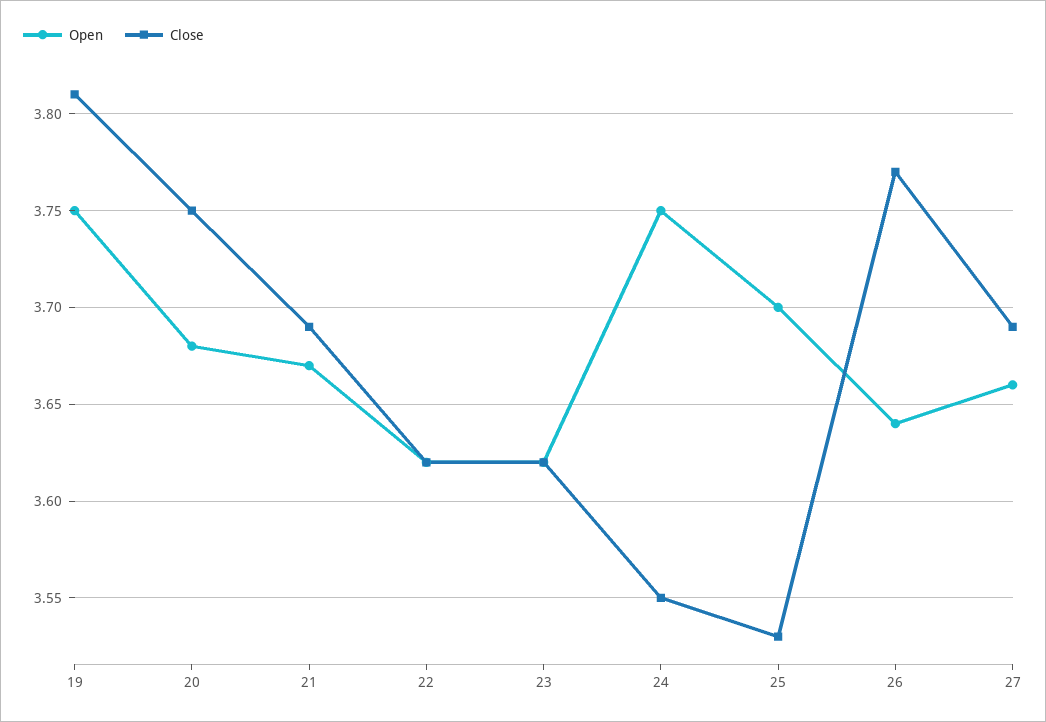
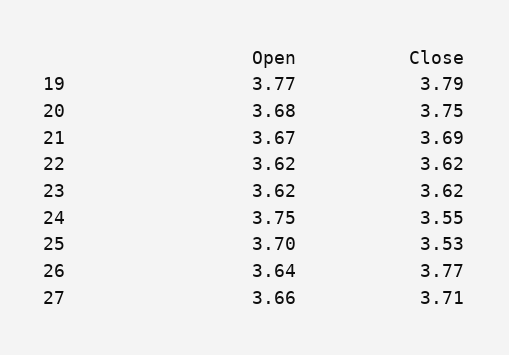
Open, 19: 3.75 -> 3.77
Close, 19: 3.81 -> 3.79
Close, 27: 3.69 -> 3.71

